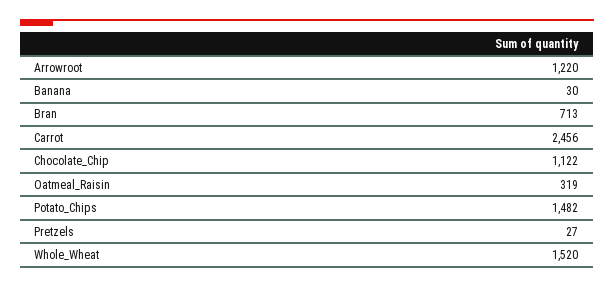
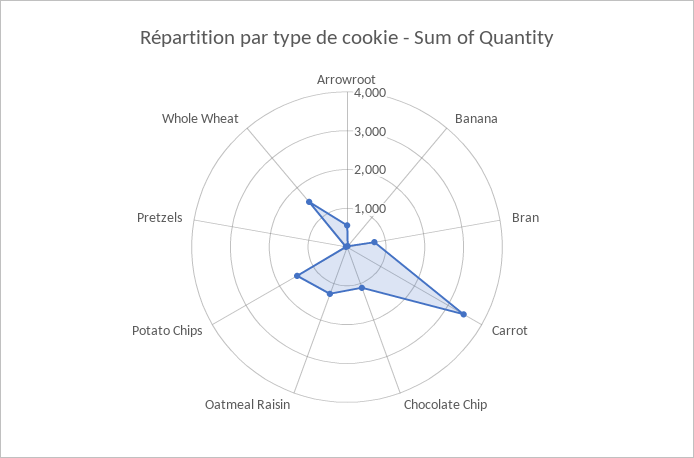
Arrowroot: 1220 -> 500
Carrot: 2456 -> 3500
Oatmeal_Raisin: 319 -> 1250

